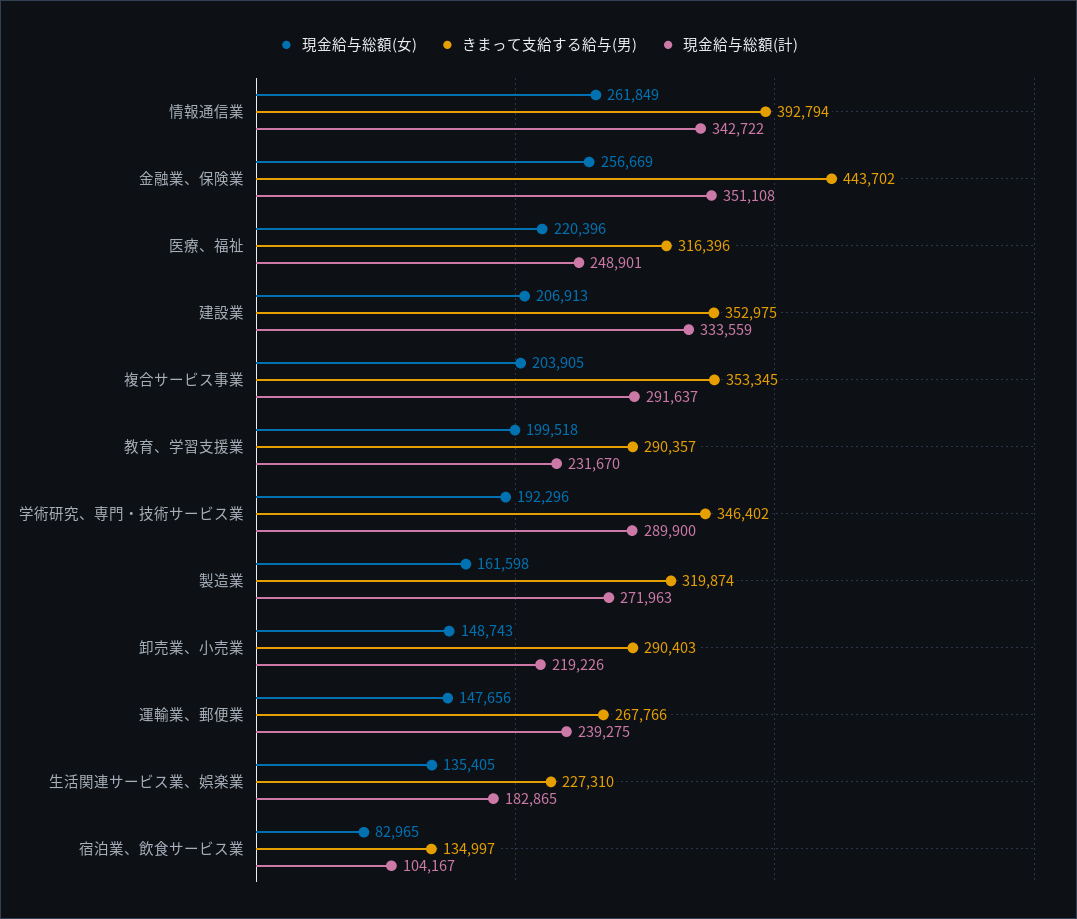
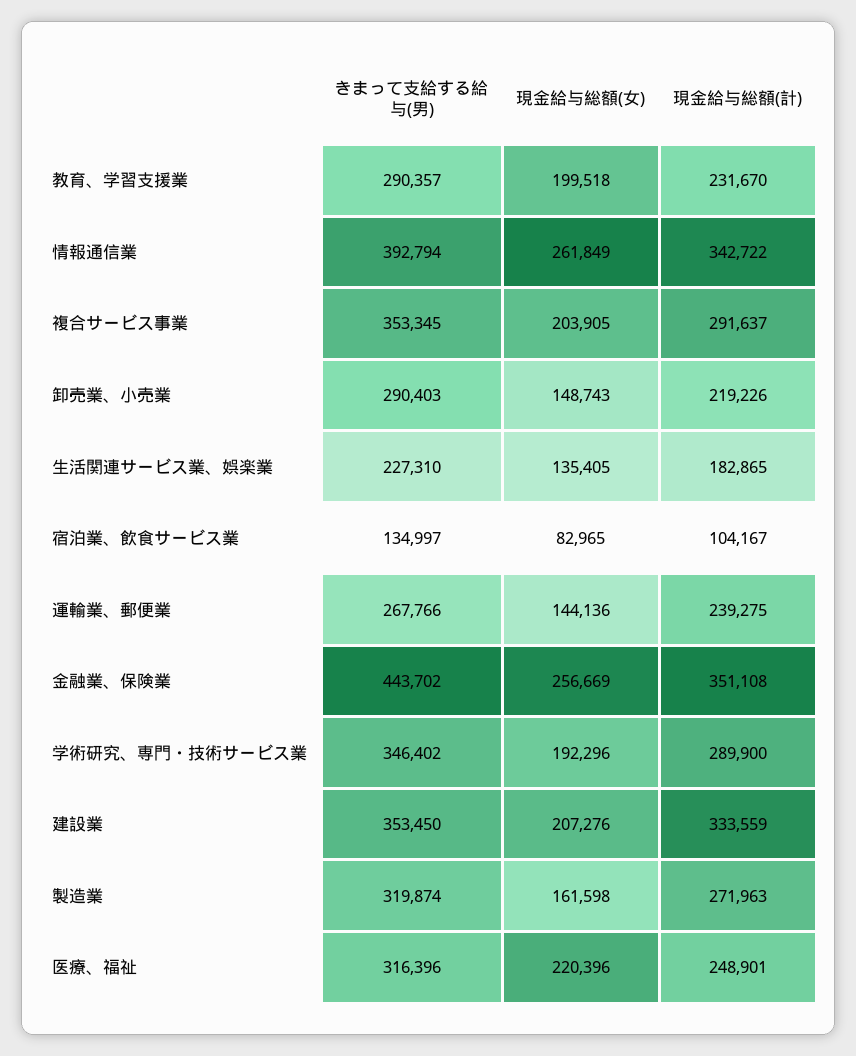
現金給与総額(女), 建設業: 206913 -> 207276
きまって支給する給与(男), 建設業: 352975 -> 353450
現金給与総額(女), 運輸業、郵便業: 147656 -> 144136

